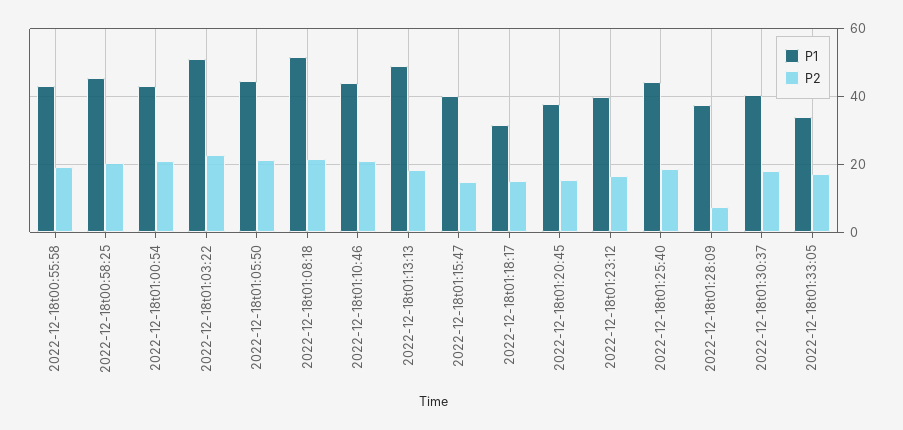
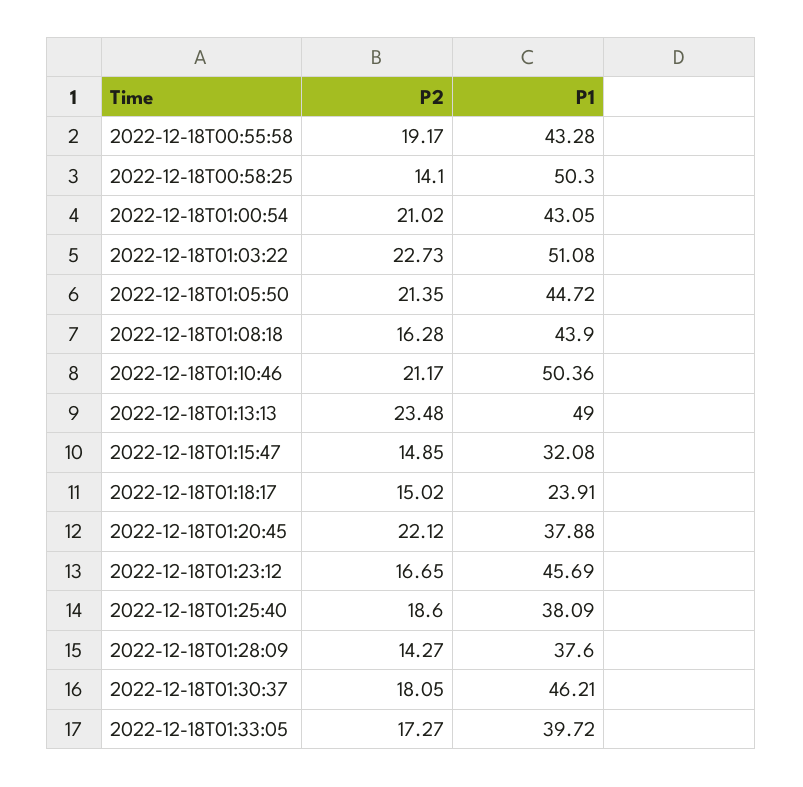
P1, 2022-12-18t00:58:25: 46 -> 50.3
P2, 2022-12-18t00:58:25: 20 -> 14.1
P1, 2022-12-18t01:08:18: 52 -> 43.9
P2, 2022-12-18t01:08:18: 22 -> 16.28
P1, 2022-12-18t01:10:46: 44 -> 50.36
P2, 2022-12-18t01:13:13: 18 -> 23.48
P1, 2022-12-18t01:15:47: 40 -> 32.08
P1, 2022-12-18t01:18:17: 32 -> 23.91
P2, 2022-12-18t01:20:45: 16 -> 22.12
P1, 2022-12-18t01:23:12: 40 -> 45.69
P1, 2022-12-18t01:25:40: 44 -> 38.09
P2, 2022-12-18t01:28:09: 8 -> 14.27
P1, 2022-12-18t01:30:37: 40 -> 46.21
P1, 2022-12-18t01:33:05: 34 -> 39.72

